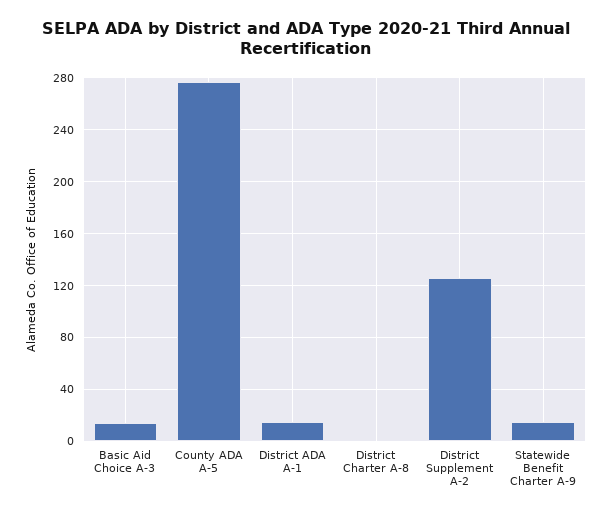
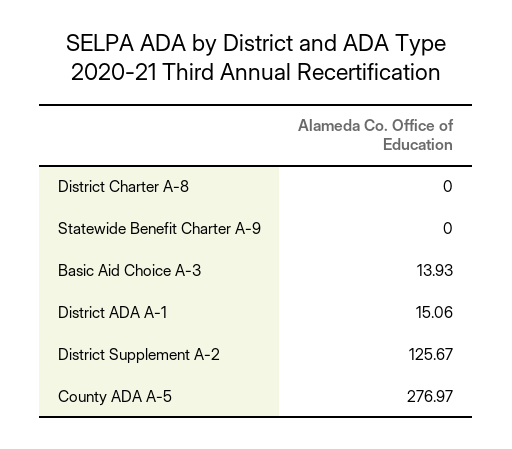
Statewide Benefit Charter A-9: 15 -> 0

